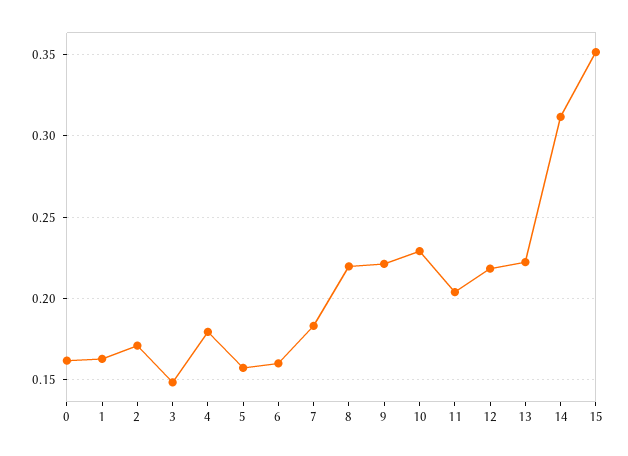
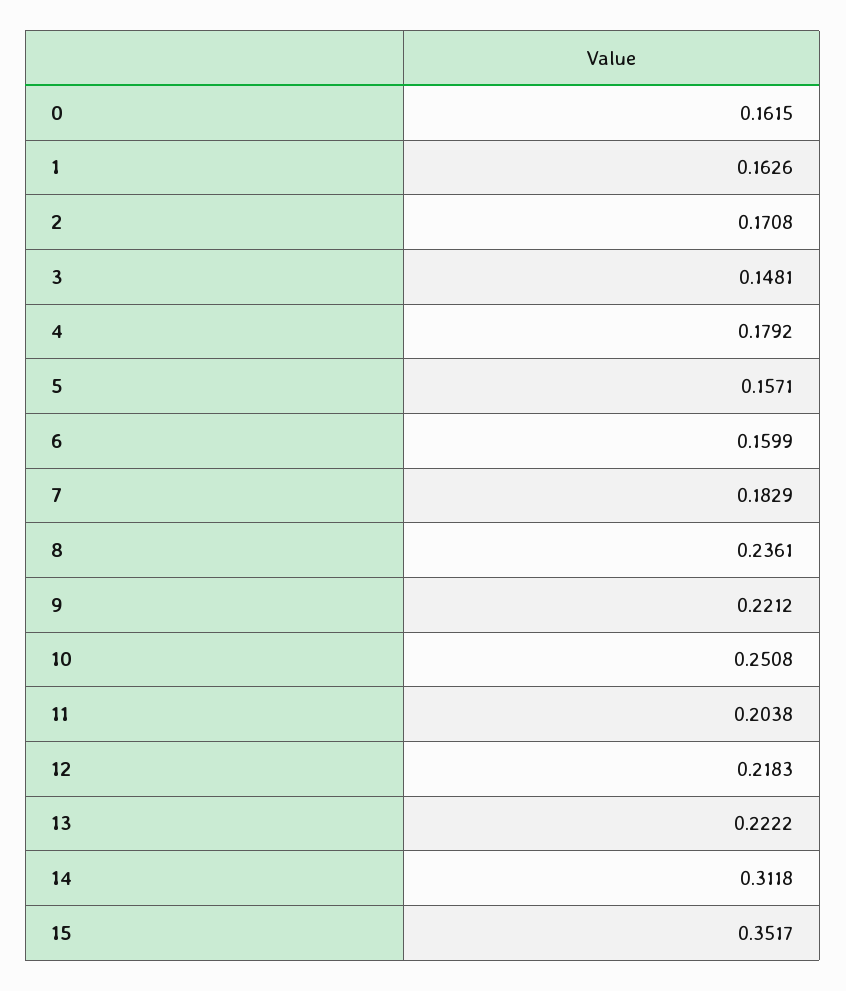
8: 0.22 -> 0.2361
10: 0.23 -> 0.2508

